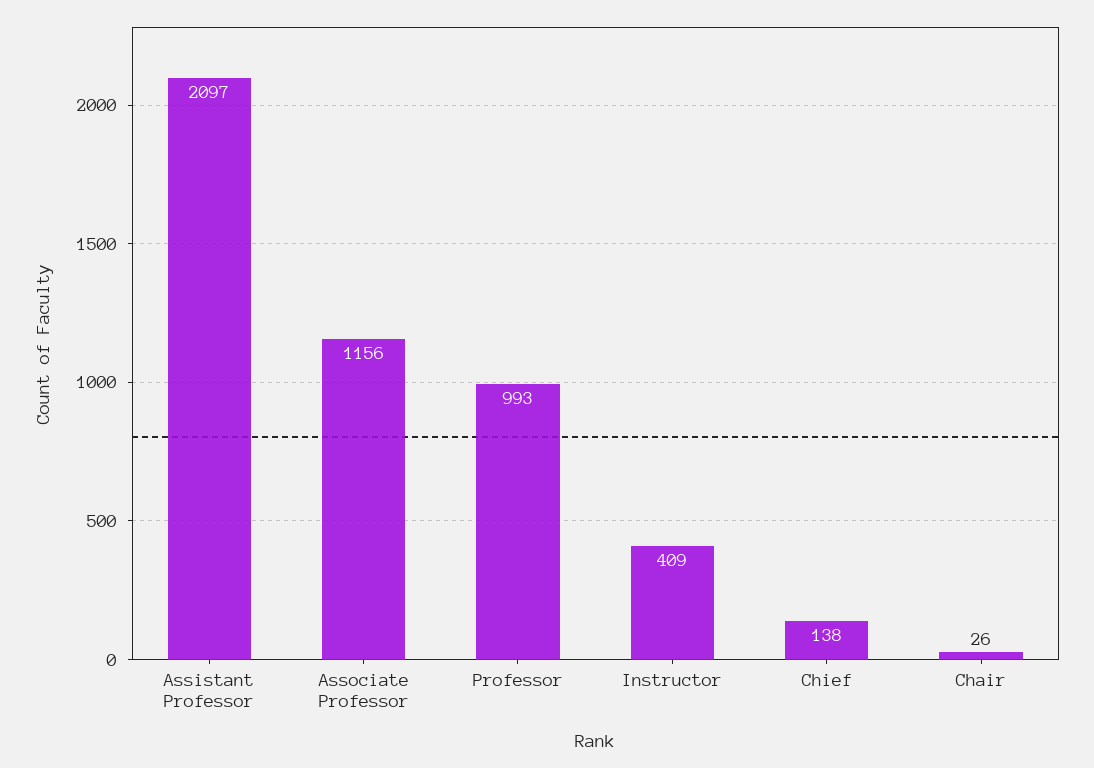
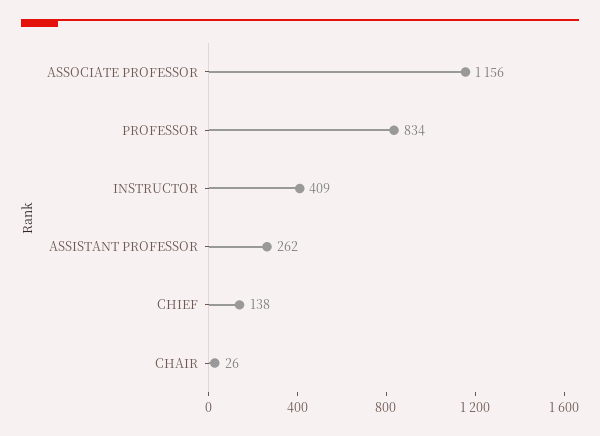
Assistant Professor: 2097 -> 262
Professor: 993 -> 834

